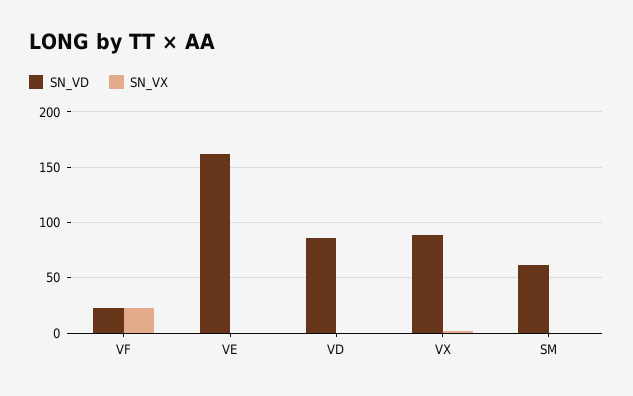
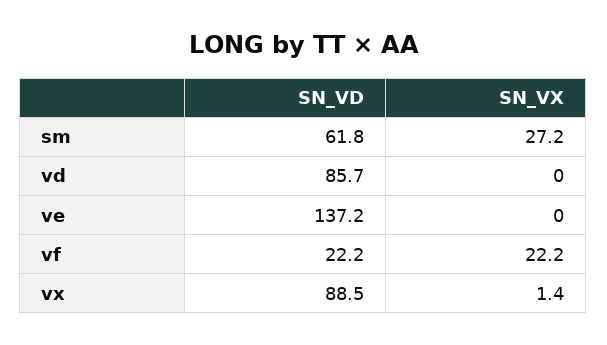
SN_VD, VE: 160 -> 137.2
SN_VX, SM: 0 -> 27.2

